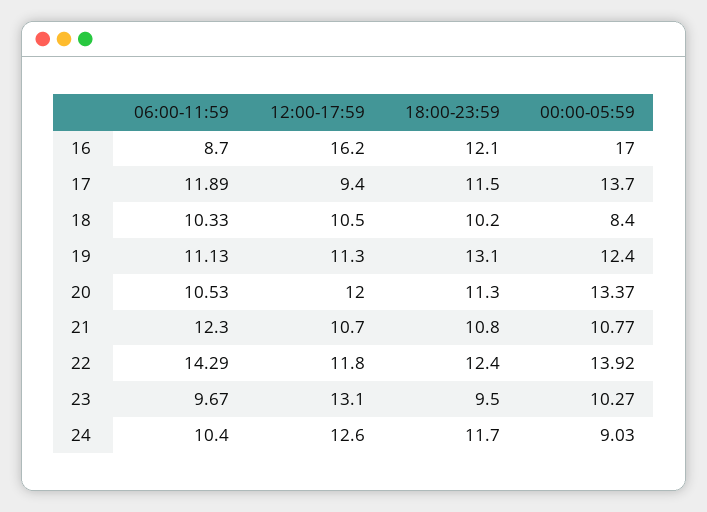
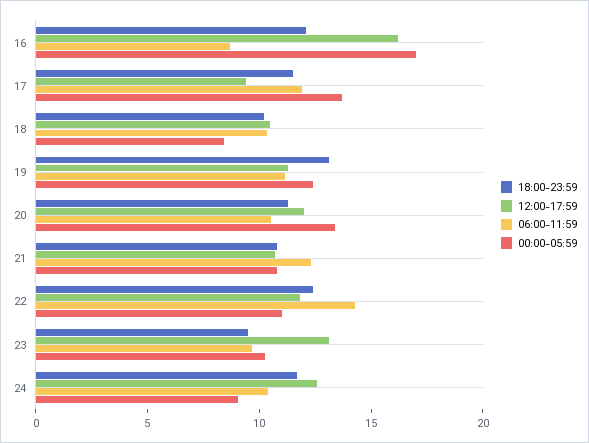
00:00-05:59, 22: 13.92 -> 11

